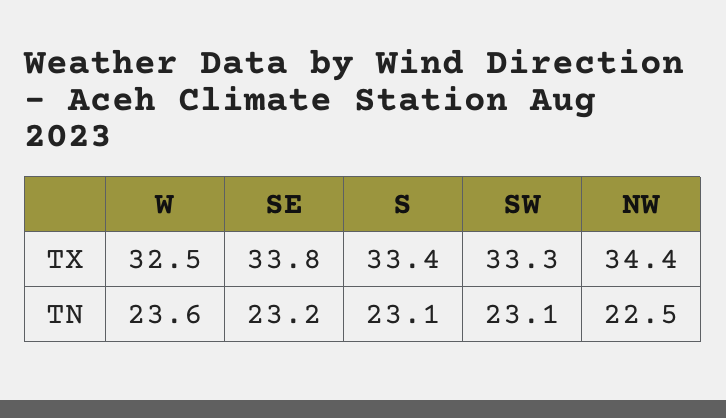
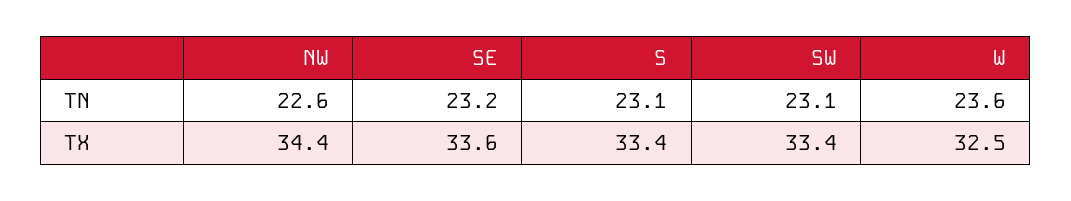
SE, TX: 33.8 -> 33.6
SW, TX: 33.3 -> 33.4
NW, TN: 22.5 -> 22.6

